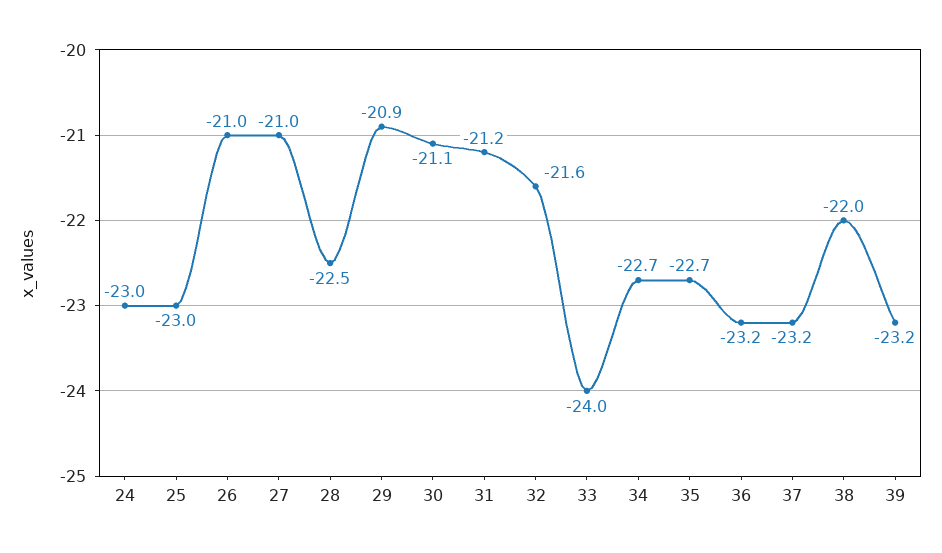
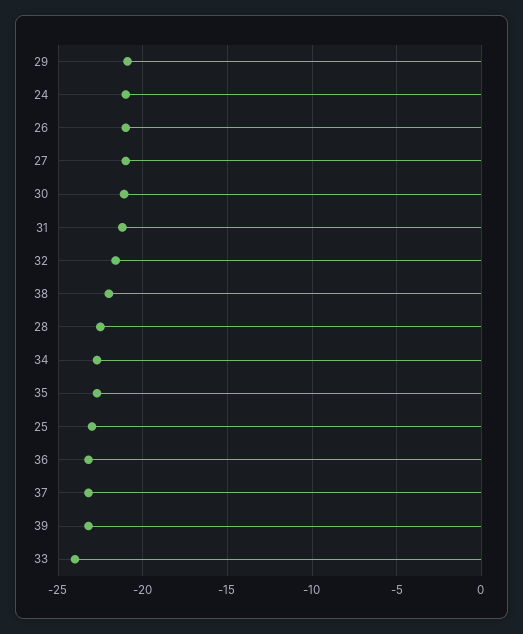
24: -23 -> -21

